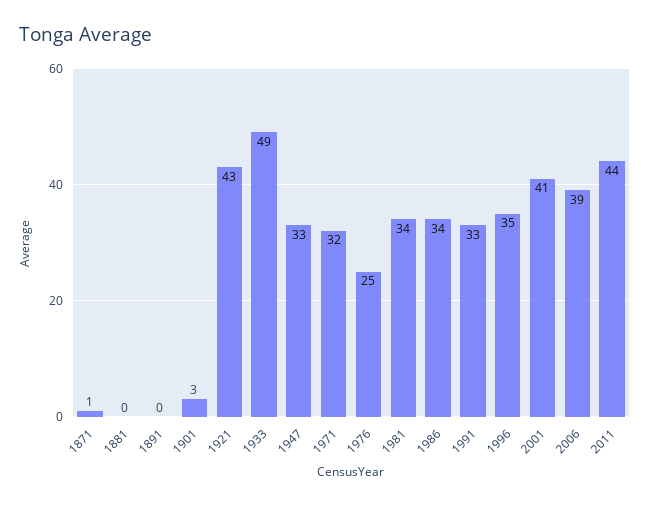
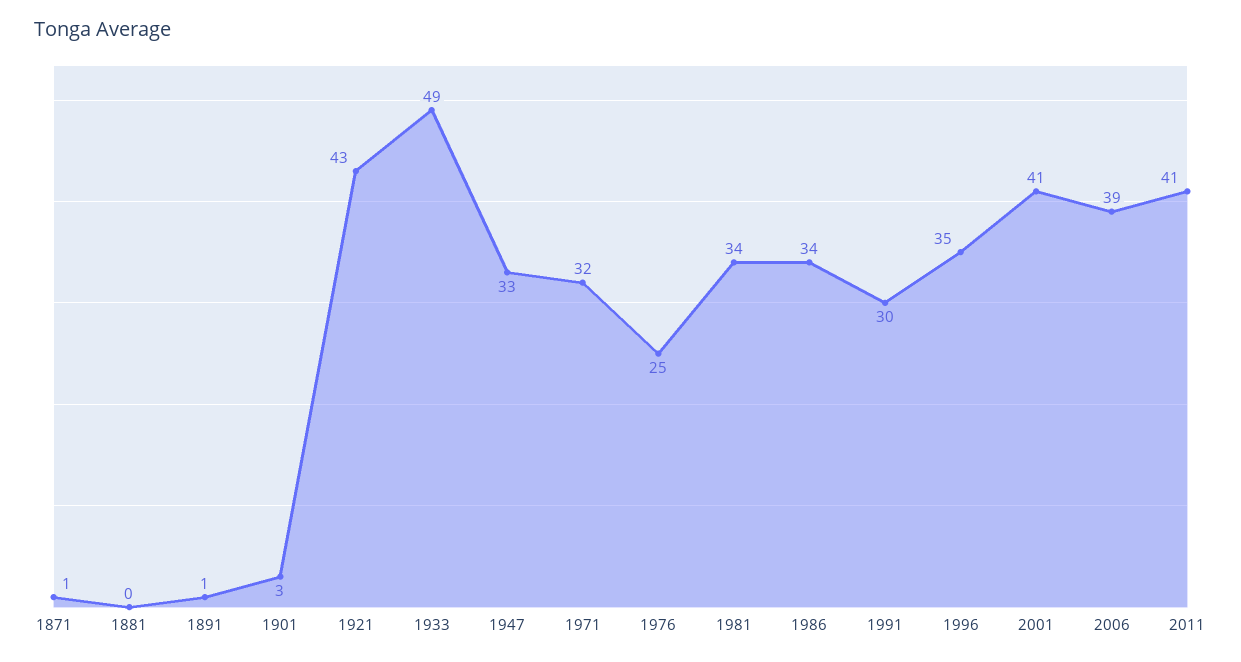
1891: 0 -> 1
1991: 33 -> 30
2011: 44 -> 41

